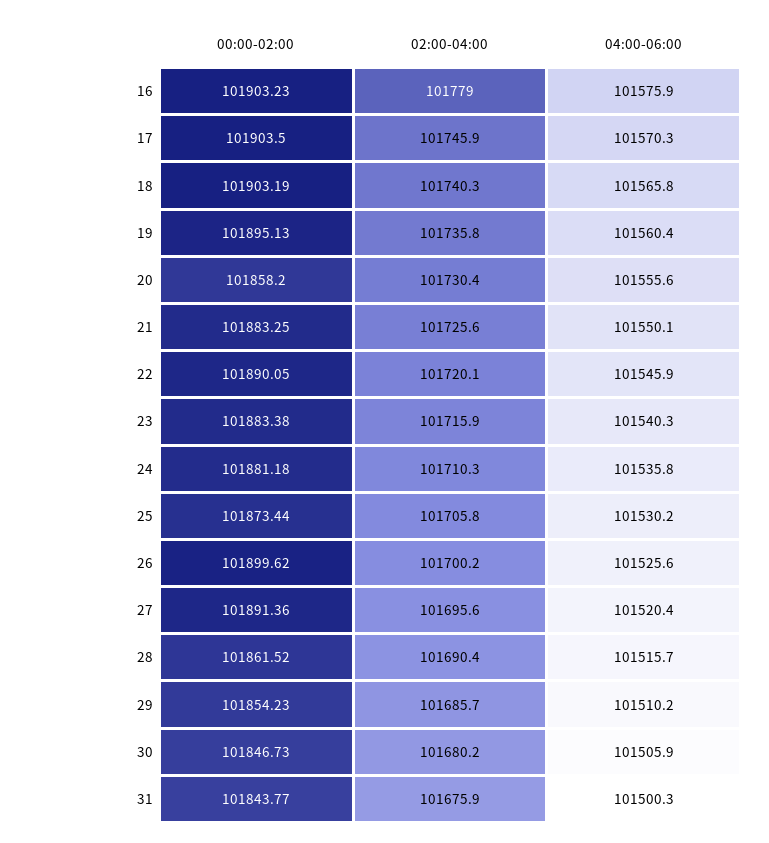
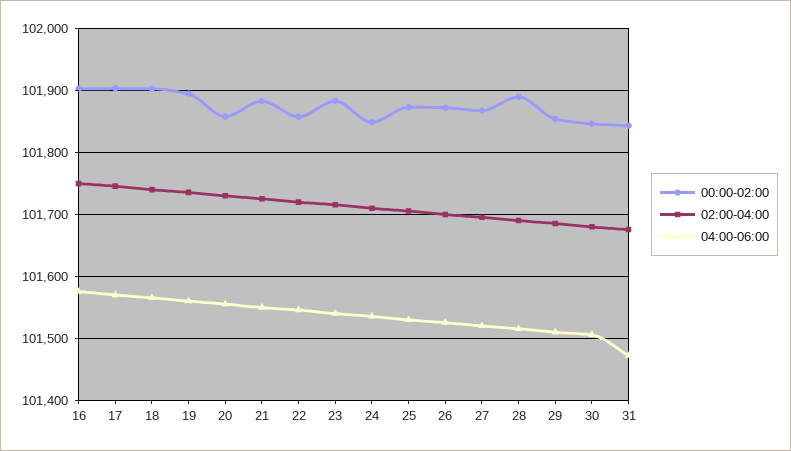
02:00-04:00, 16: 101779 -> 101750
00:00-02:00, 22: 101890.05 -> 101860
00:00-02:00, 24: 101881.18 -> 101850
00:00-02:00, 26: 101899.62 -> 101870
00:00-02:00, 27: 101891.36 -> 101870
00:00-02:00, 28: 101861.52 -> 101890
04:00-06:00, 31: 101500.3 -> 101470

